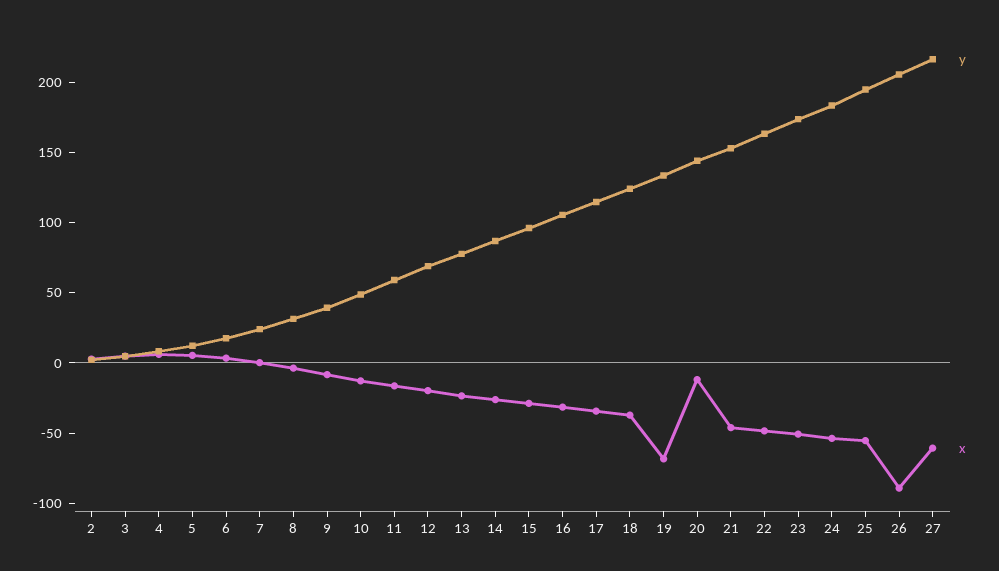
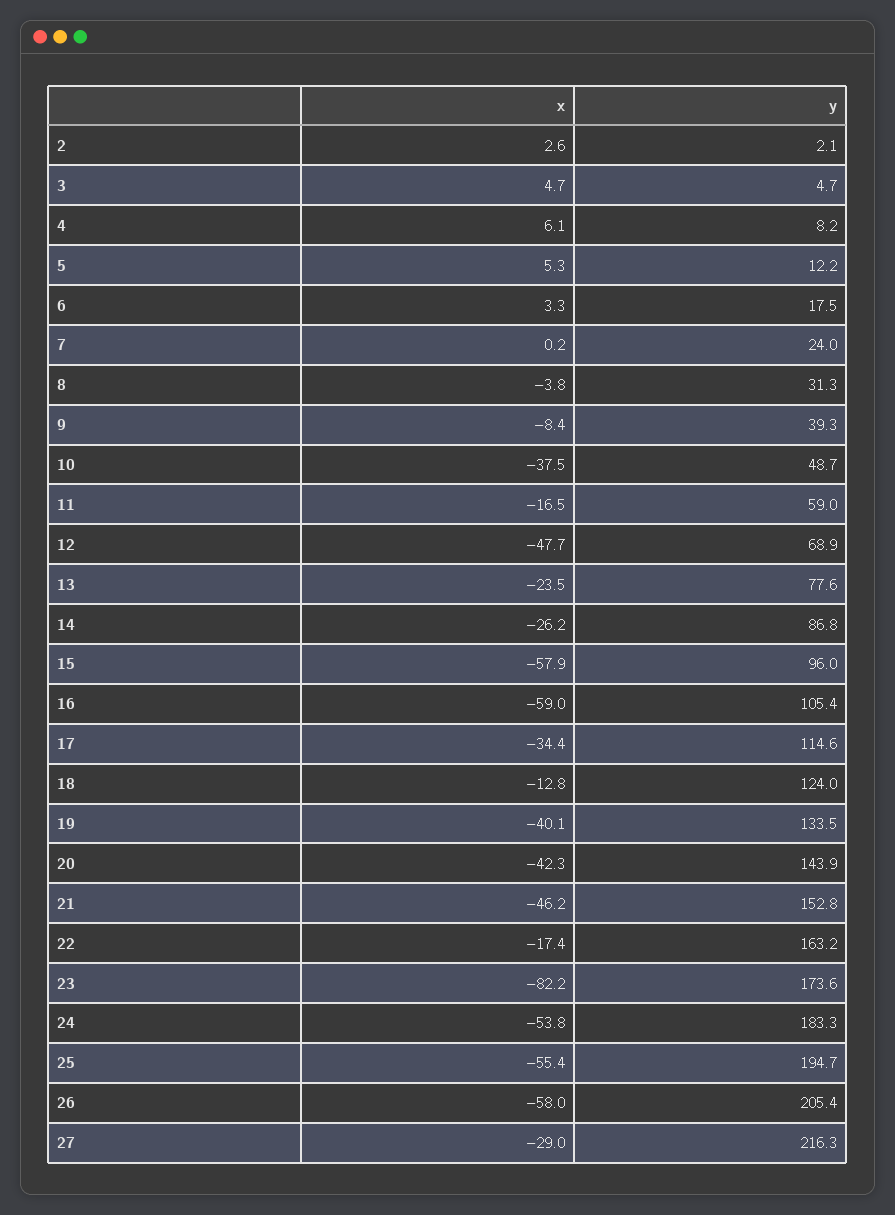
x, 10: -10 -> -37.5
x, 12: -20 -> -47.7
x, 15: -30 -> -57.9
x, 16: -30 -> -59
x, 18: -40 -> -12.8
x, 19: -70 -> -40.1
x, 20: -10 -> -42.3
x, 22: -50 -> -17.4
x, 23: -50 -> -82.2
x, 26: -90 -> -58
x, 27: -60 -> -29

